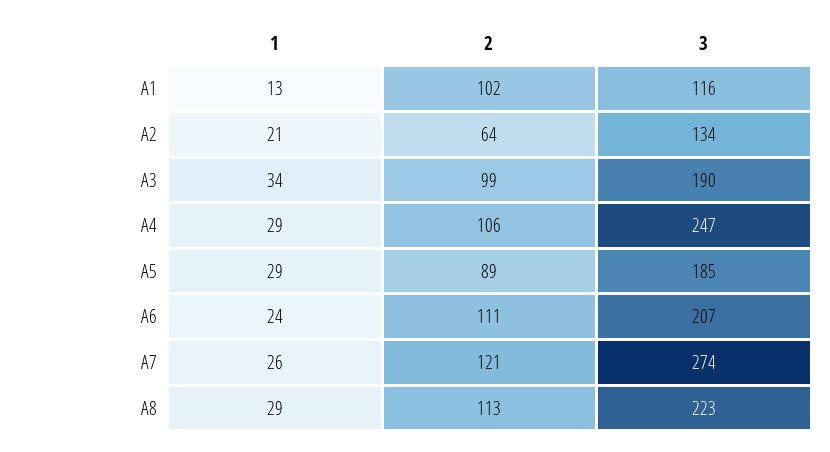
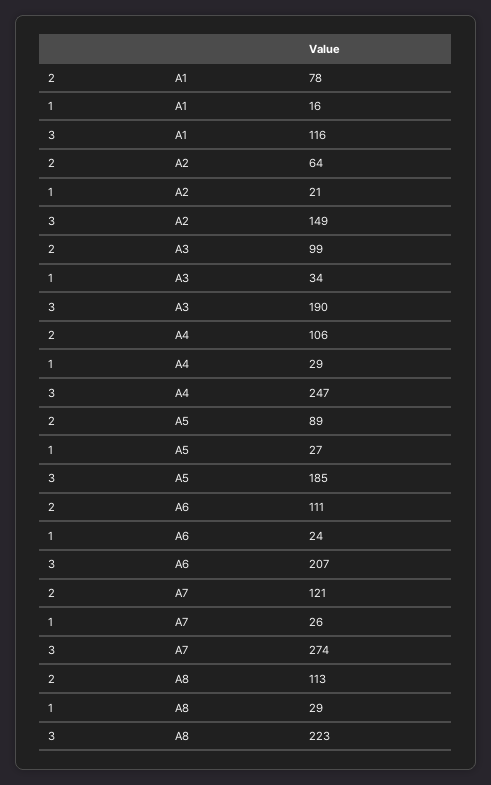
1, A1: 13 -> 16
2, A1: 102 -> 78
3, A2: 134 -> 149
1, A5: 29 -> 27

